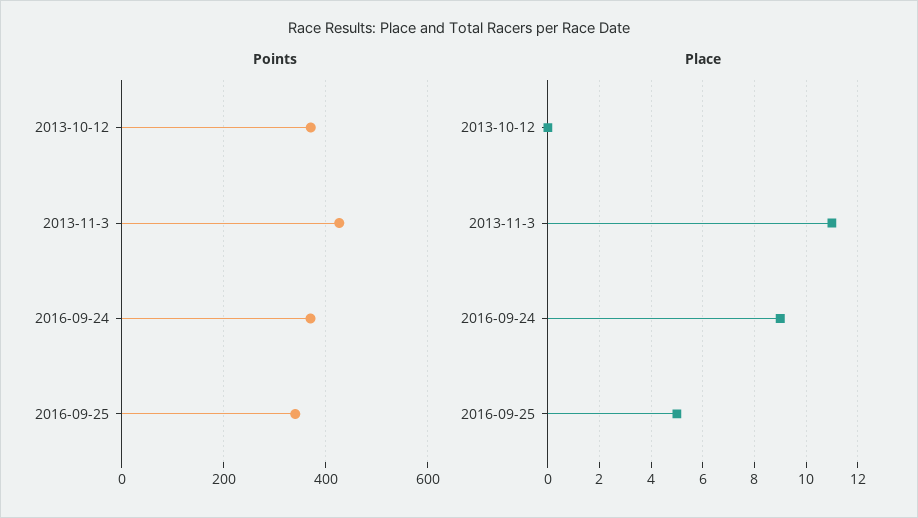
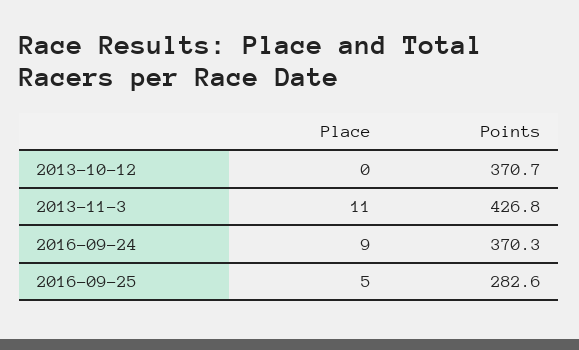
Points, 2016-09-25: 340 -> 282.6

